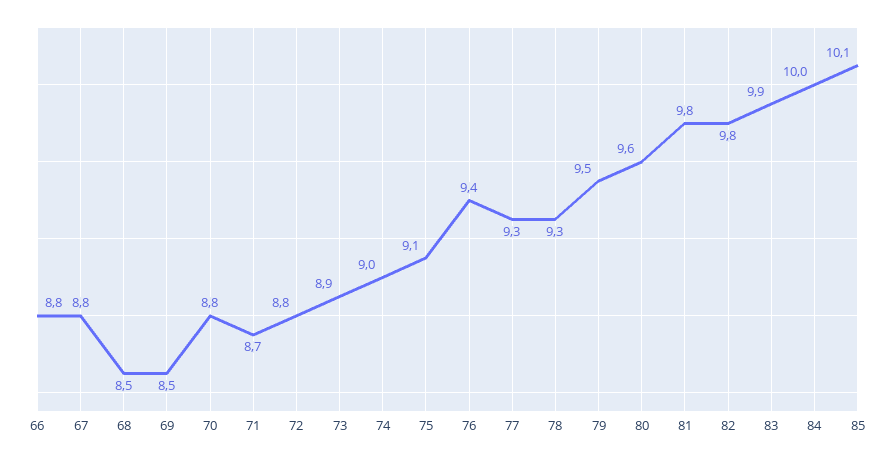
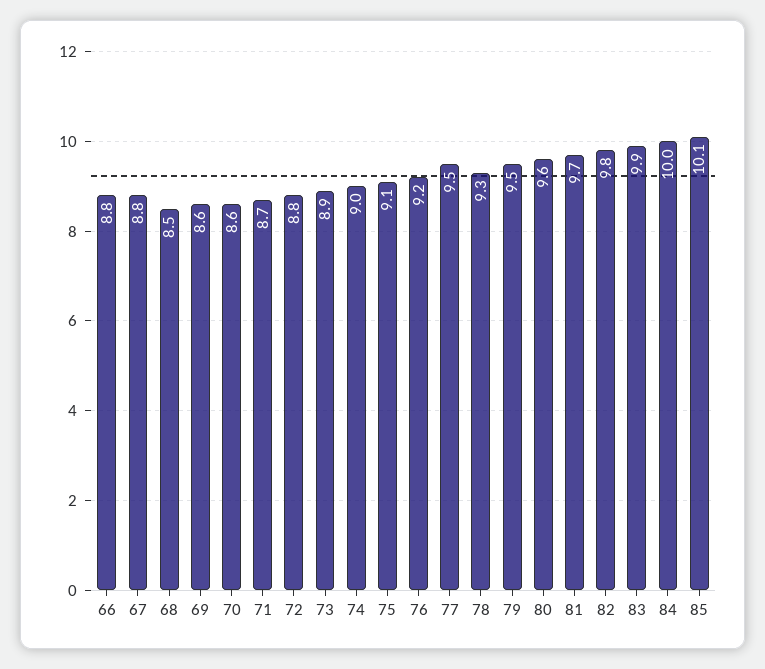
69: 8.5 -> 8.6
70: 8.8 -> 8.6
76: 9.4 -> 9.2
77: 9.3 -> 9.5
81: 9.8 -> 9.7

